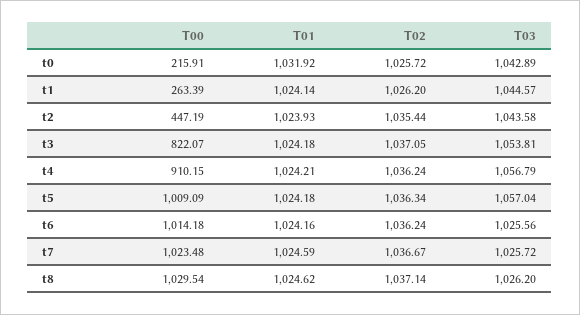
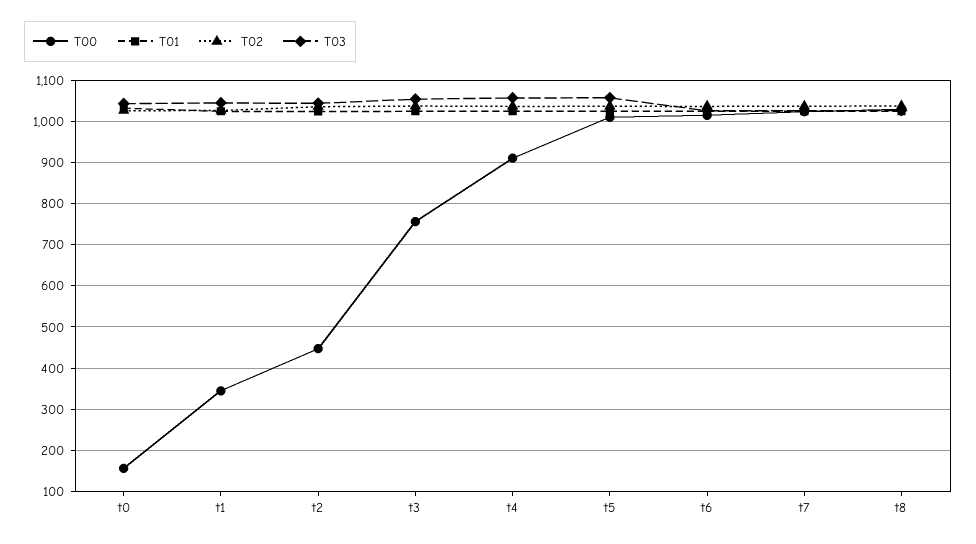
T00, t0: 215.91 -> 160
T00, t1: 263.39 -> 340
T00, t3: 822.07 -> 760

